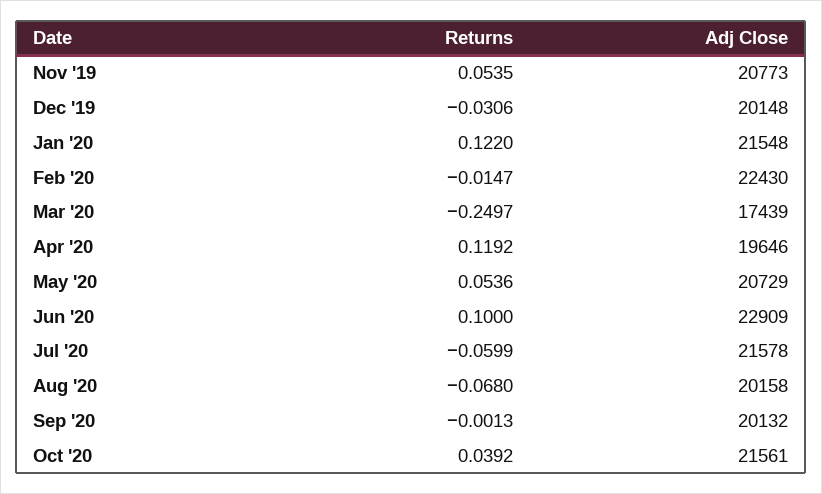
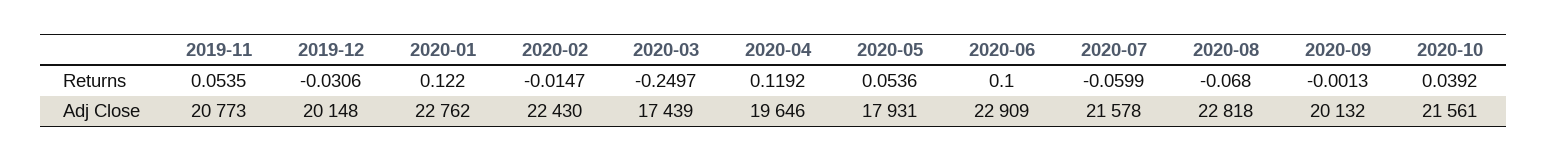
Adj Close, Jan '20: 21548 -> 22762
Adj Close, May '20: 20729 -> 17931
Adj Close, Aug '20: 20158 -> 22818

